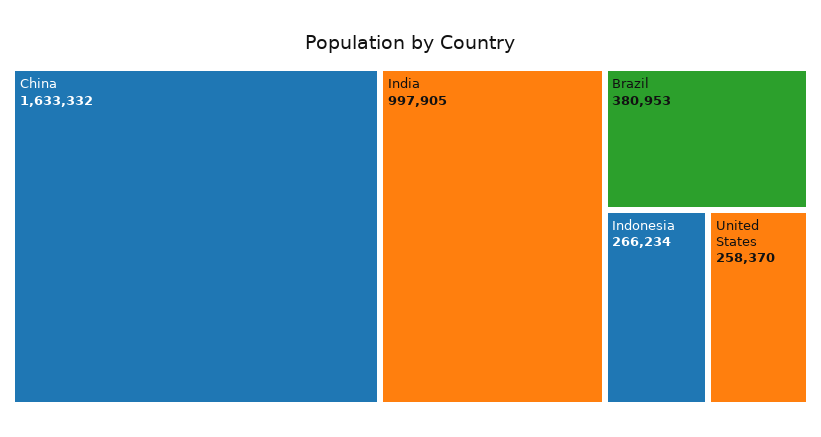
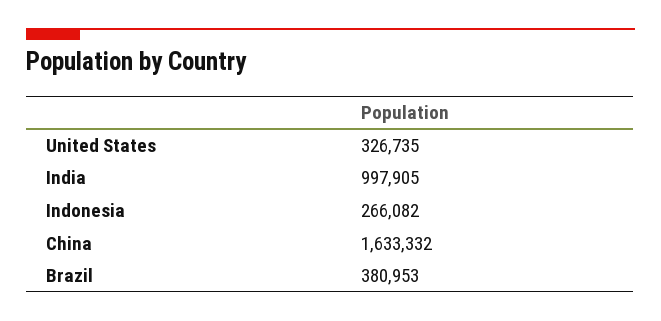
Indonesia: 266234 -> 266082
United States: 258370 -> 326735

